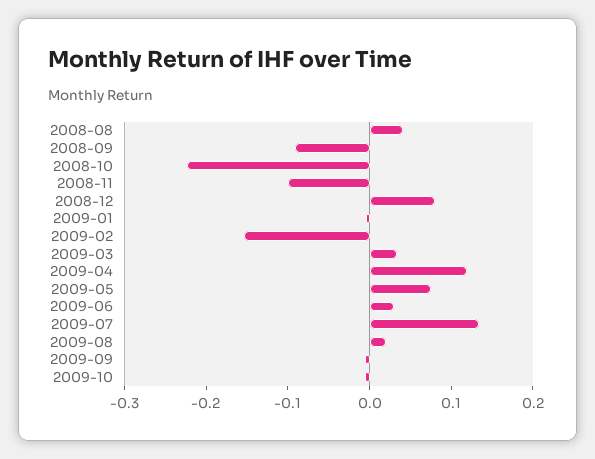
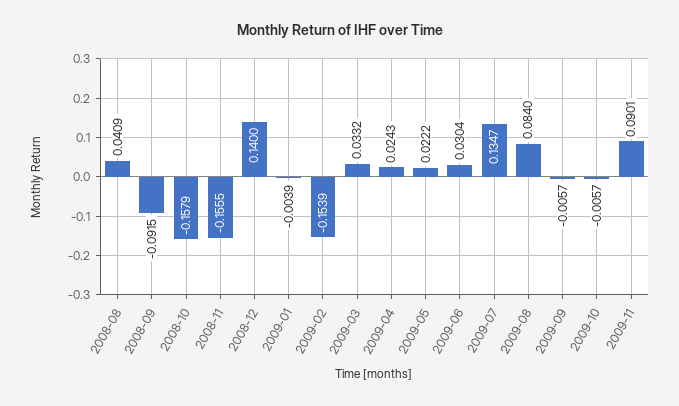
2008-10: -0.22 -> -0.1579
2008-11: -0.1 -> -0.1555
2008-12: 0.08 -> 0.14
2009-04: 0.12 -> 0.0243
2009-05: 0.08 -> 0.0222
2009-08: 0.02 -> 0.084
2009-11: none -> 0.0901

